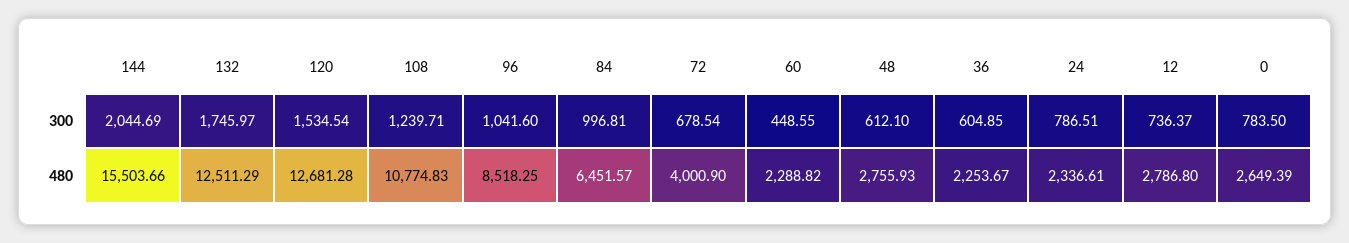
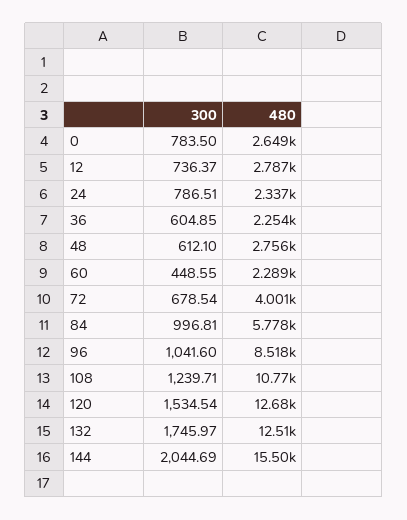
84, 480: 6451.57 -> 5778

